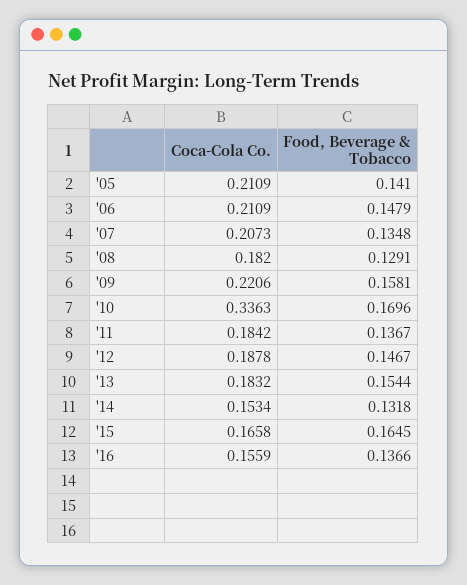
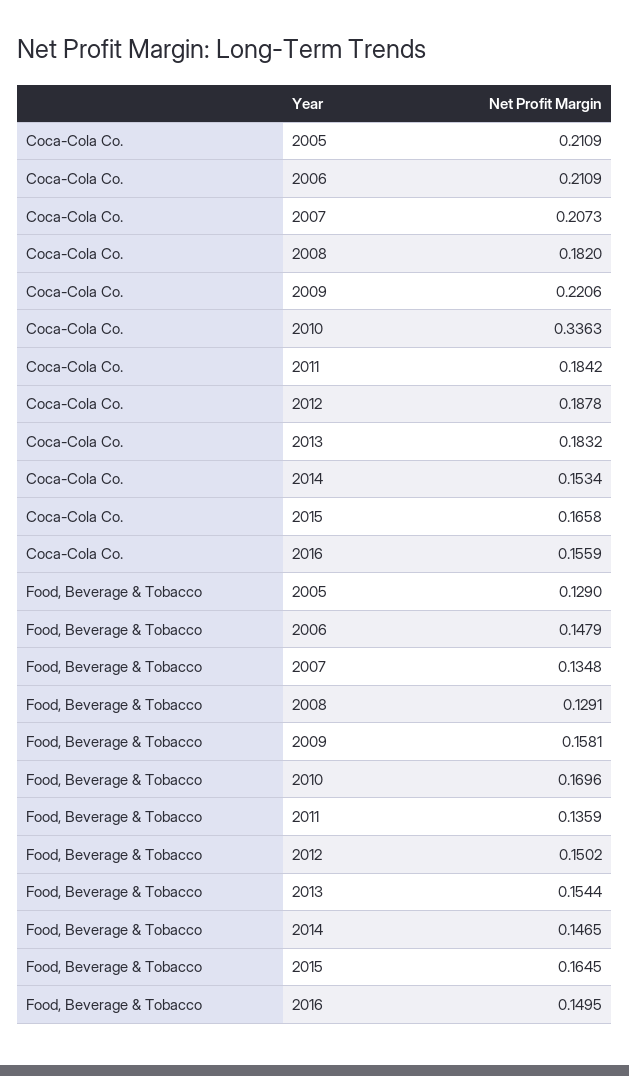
Food, Beverage & Tobacco, '05: 0.141 -> 0.129
Food, Beverage & Tobacco, '11: 0.1367 -> 0.1359
Food, Beverage & Tobacco, '12: 0.1467 -> 0.1502
Food, Beverage & Tobacco, '14: 0.1318 -> 0.1465
Food, Beverage & Tobacco, '16: 0.1366 -> 0.1495

